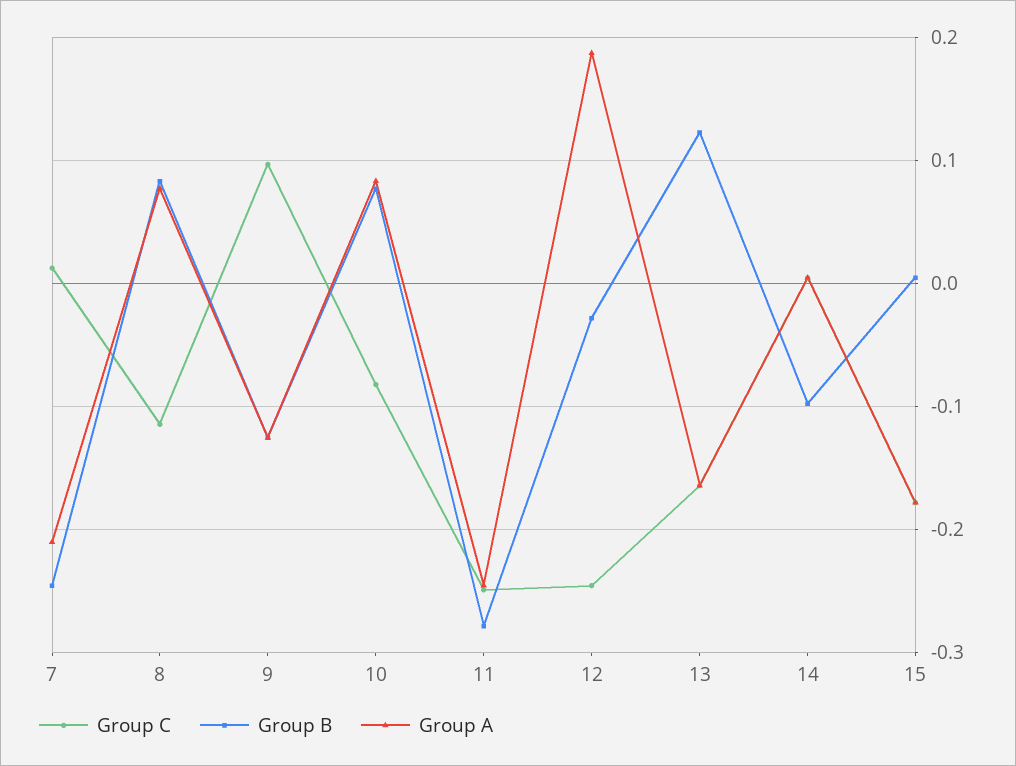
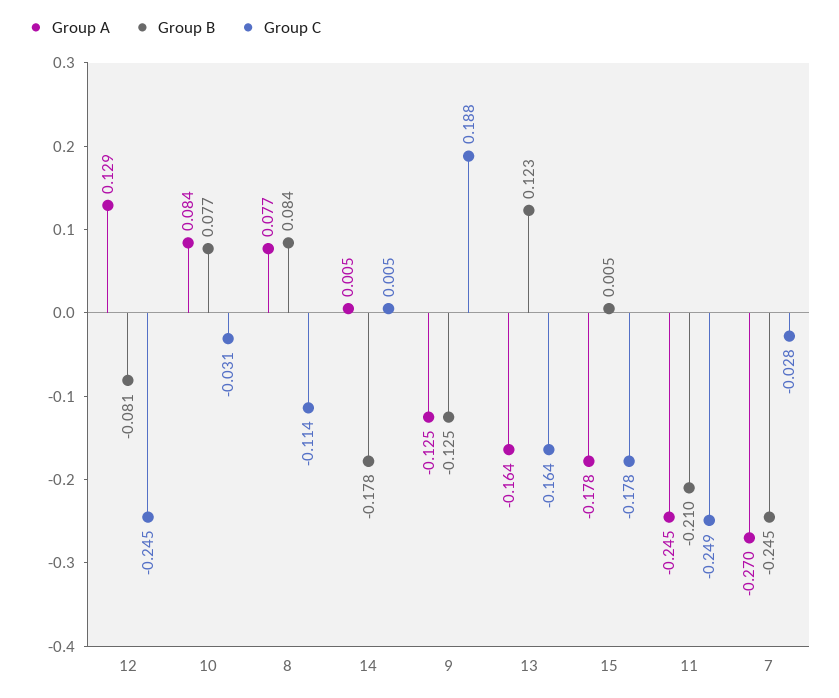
Group C, 7: 0.01 -> -0.028
Group A, 7: -0.21 -> -0.27
Group C, 9: 0.1 -> 0.188
Group C, 10: -0.08 -> -0.031
Group B, 11: -0.28 -> -0.21
Group B, 12: -0.03 -> -0.081
Group A, 12: 0.19 -> 0.129
Group B, 14: -0.1 -> -0.178

